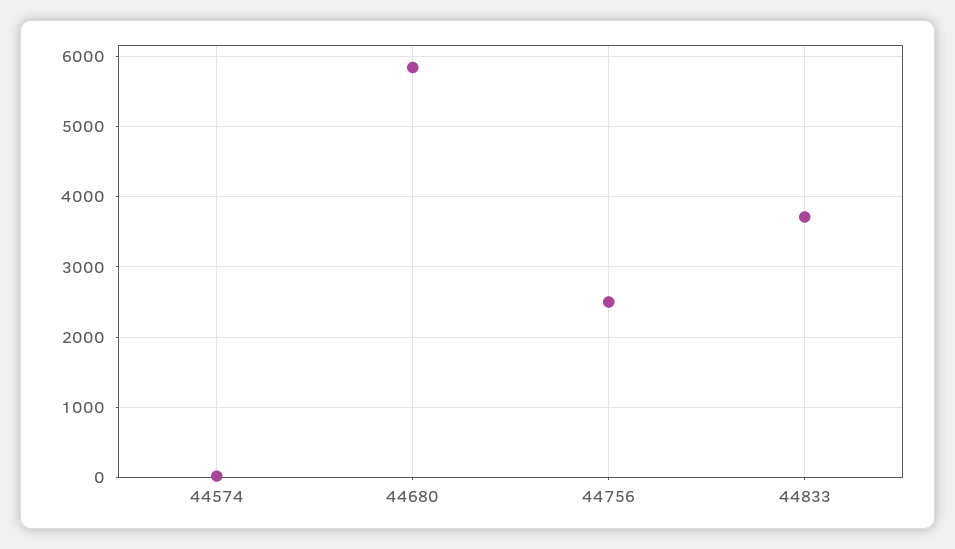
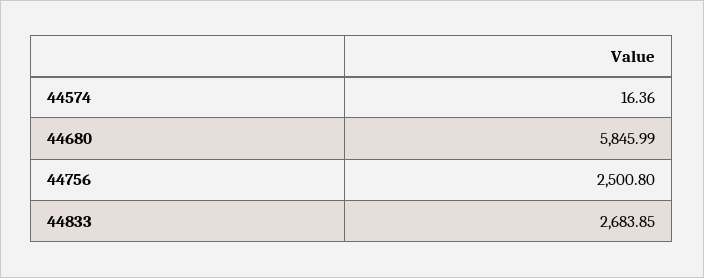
44833: 3700 -> 2683.85

